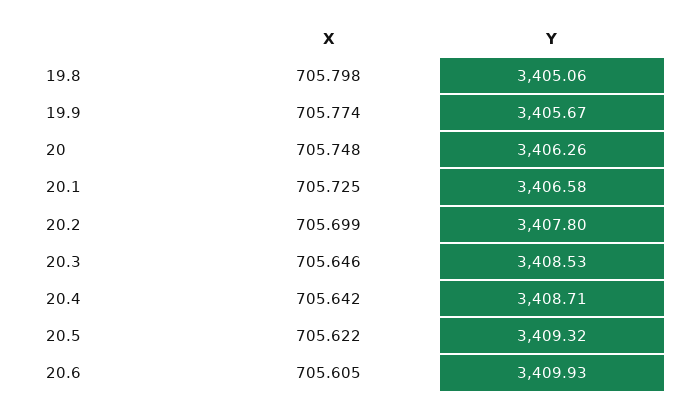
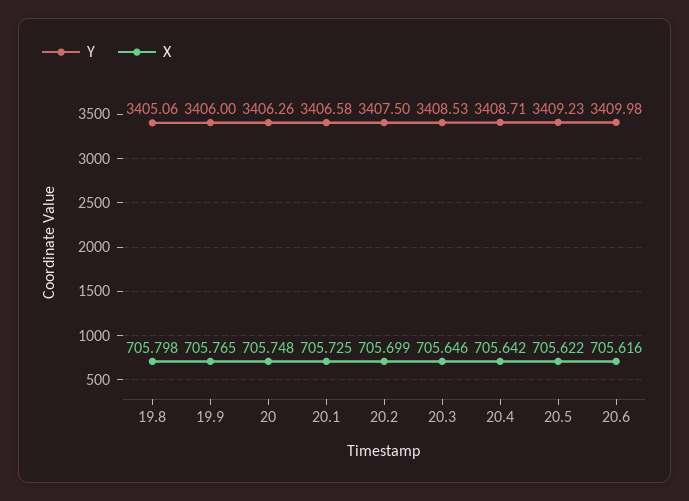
X, 19.9: 705.774 -> 705.765
Y, 19.9: 3405.67 -> 3406
Y, 20.2: 3407.8 -> 3407.5
Y, 20.5: 3409.32 -> 3409.23
X, 20.6: 705.605 -> 705.616
Y, 20.6: 3409.93 -> 3409.98

